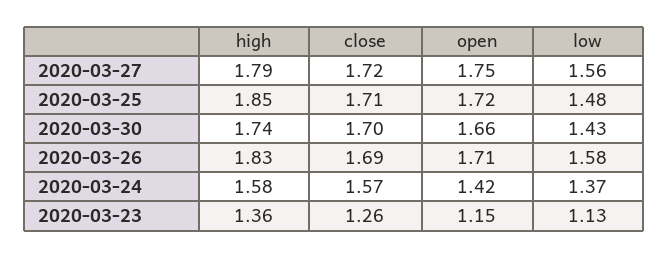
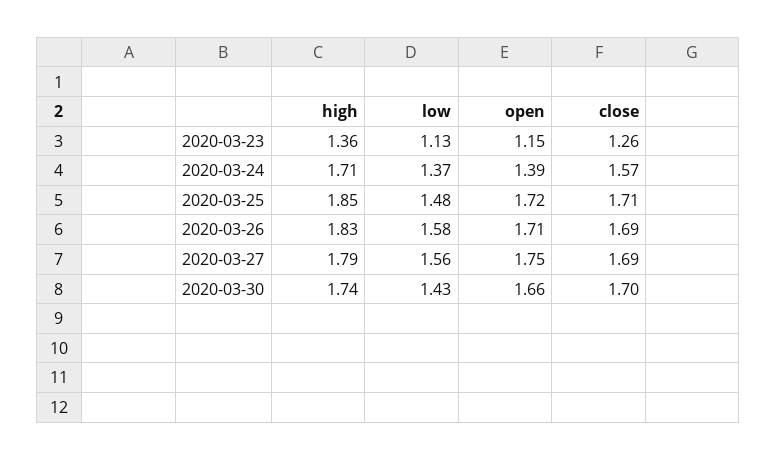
close, 2020-03-27: 1.72 -> 1.69
high, 2020-03-24: 1.58 -> 1.71
open, 2020-03-24: 1.42 -> 1.39

